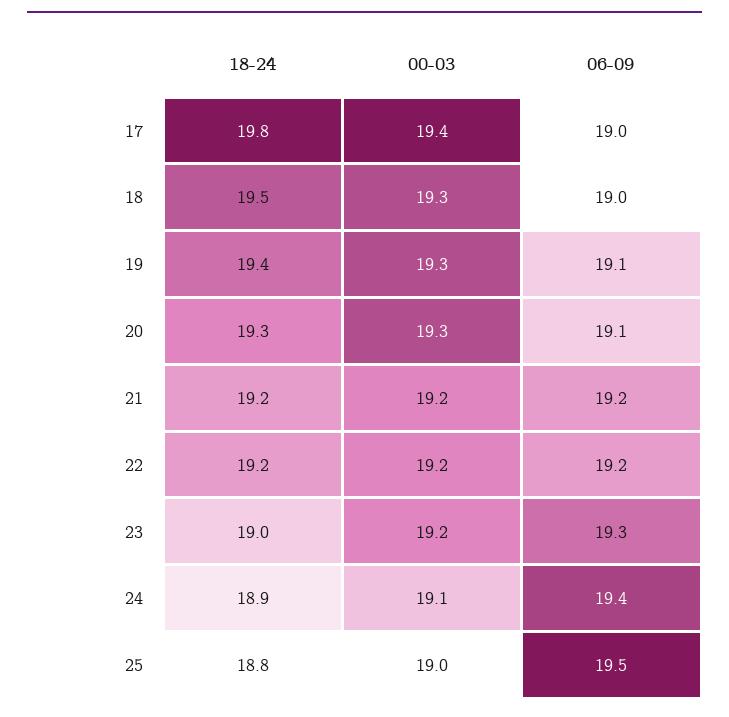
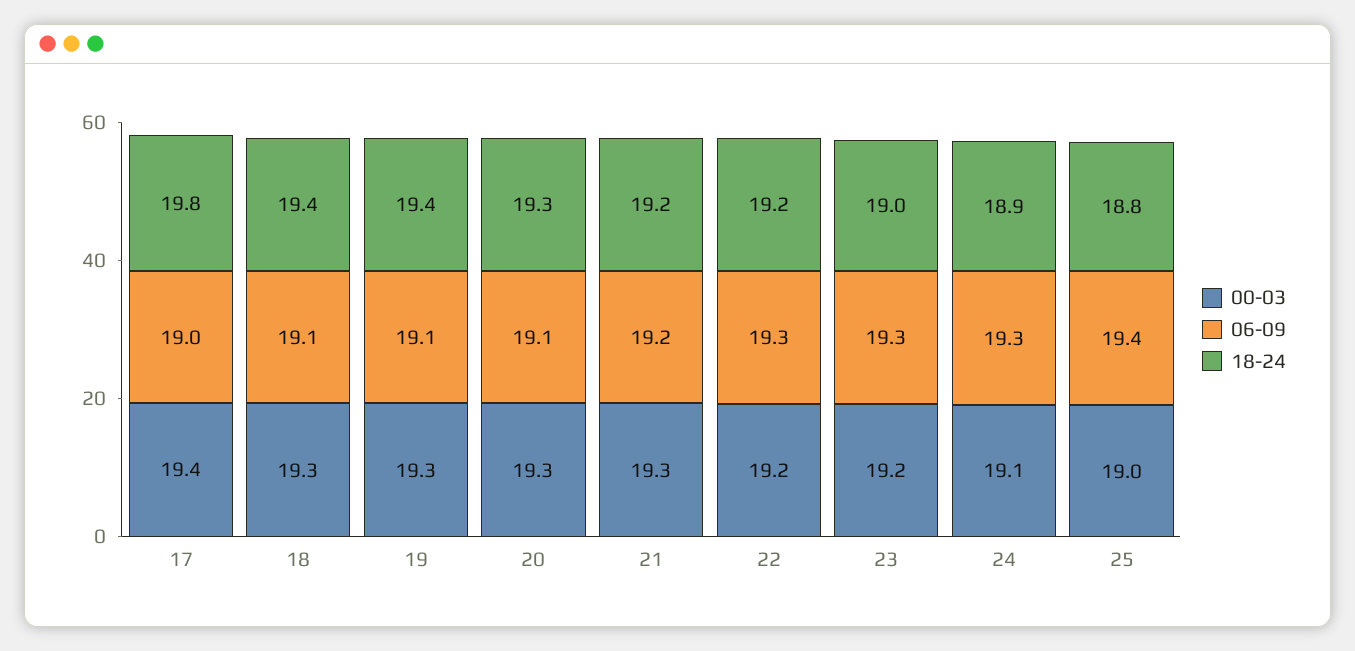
18-24, 18: 19.5 -> 19.4
06-09, 18: 19 -> 19.1
00-03, 21: 19.2 -> 19.3
06-09, 22: 19.2 -> 19.3
06-09, 24: 19.4 -> 19.3
06-09, 25: 19.5 -> 19.4

